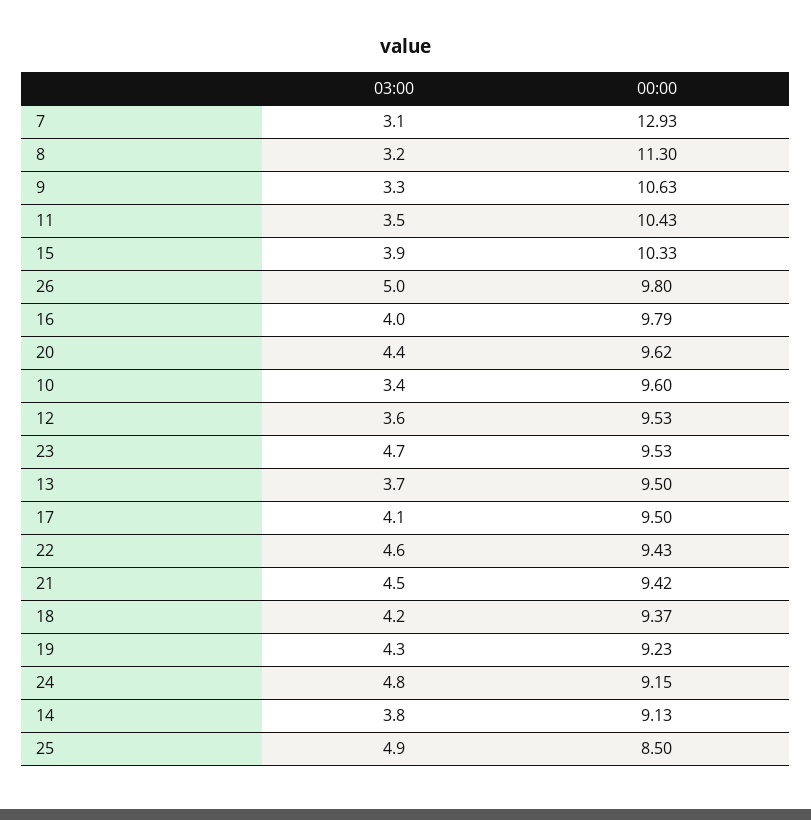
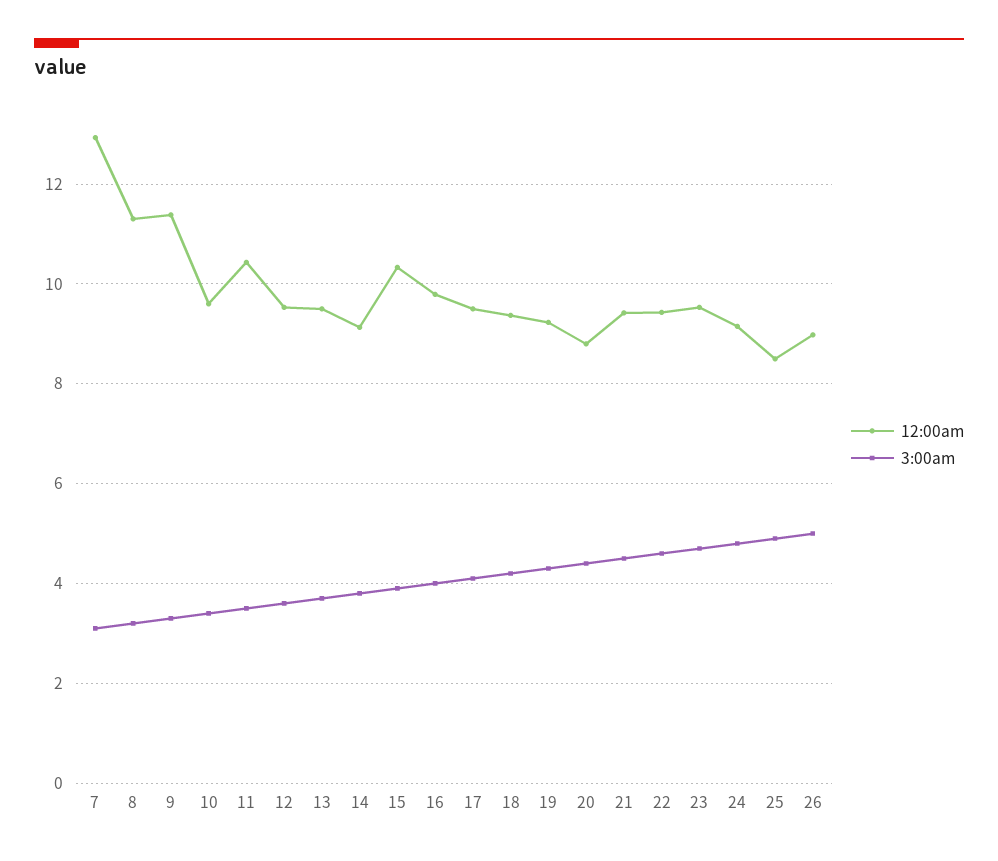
00:00, 9: 10.63 -> 11.4
00:00, 26: 9.8 -> 9
00:00, 20: 9.62 -> 8.8

